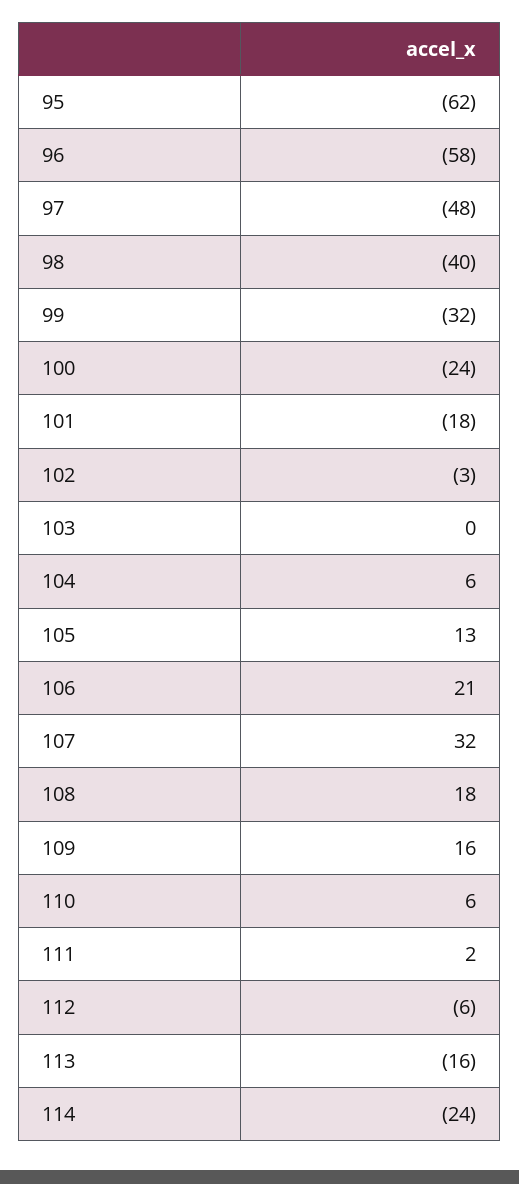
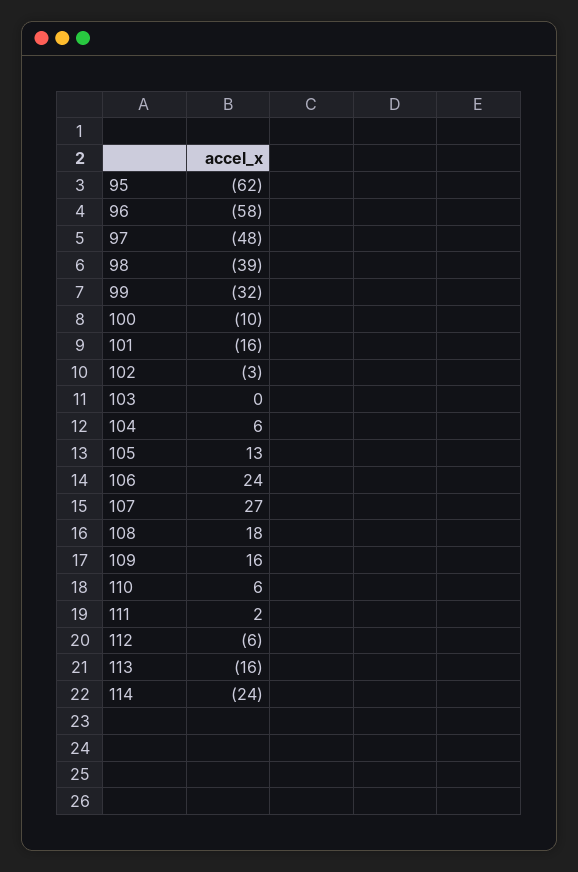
98: -40 -> -39
100: -24 -> -10
101: -18 -> -16
106: 21 -> 24
107: 32 -> 27

